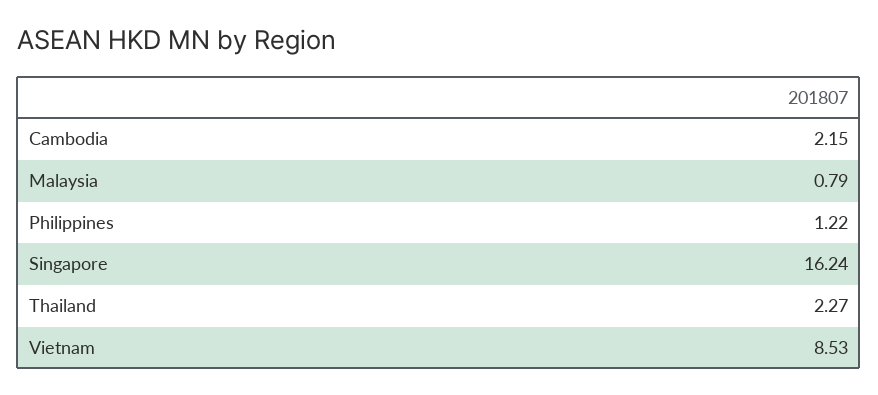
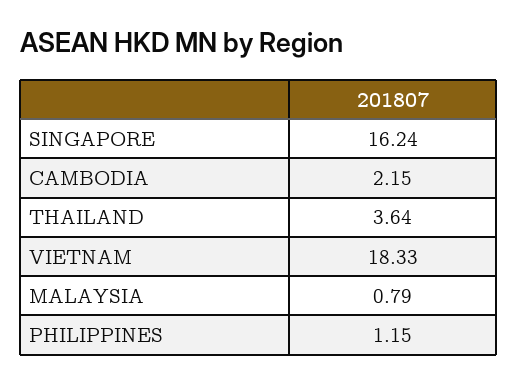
Philippines: 1.22 -> 1.15
Thailand: 2.27 -> 3.64
Vietnam: 8.53 -> 18.33

